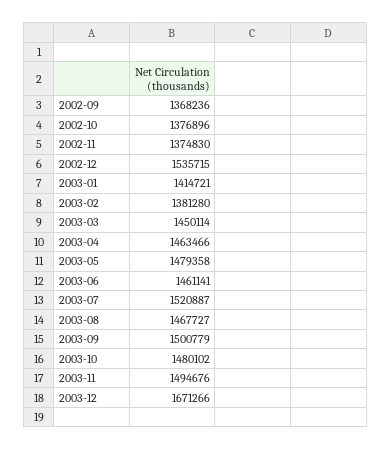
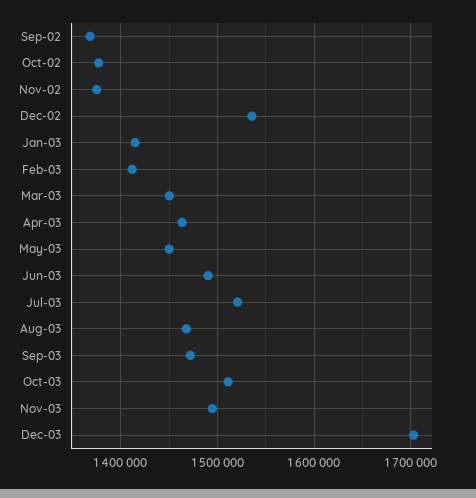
2003-02: 1381280 -> 1410000
2003-05: 1479358 -> 1450000
2003-06: 1461141 -> 1490000
2003-09: 1500779 -> 1470000
2003-10: 1480102 -> 1510000
2003-12: 1671266 -> 1700000

